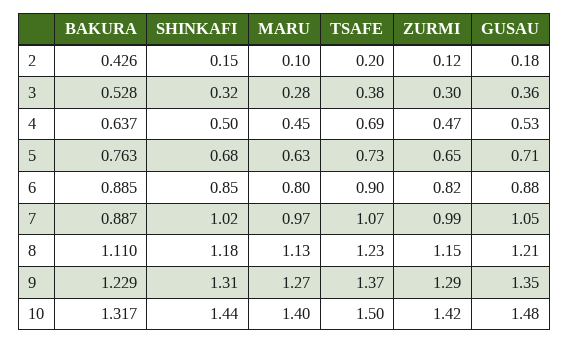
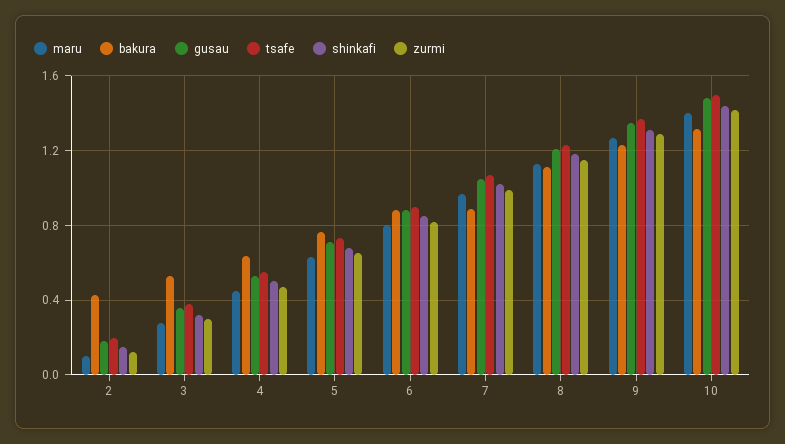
TSAFE, 4: 0.69 -> 0.55

